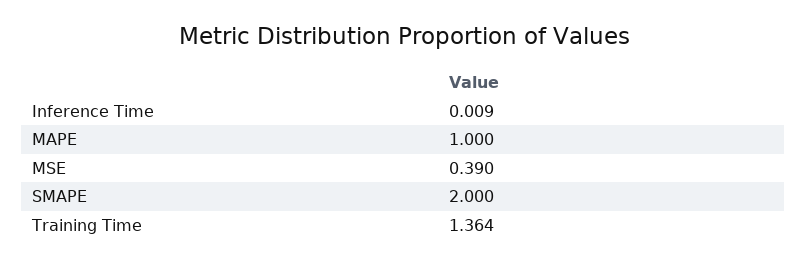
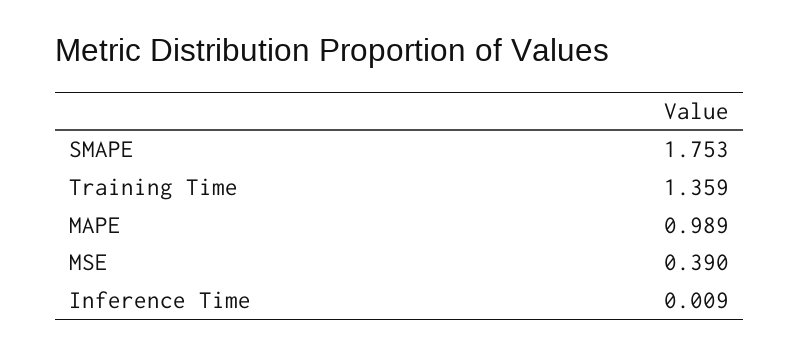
MAPE: 1 -> 0.989
SMAPE: 2 -> 1.753
Training Time: 1.364 -> 1.359

